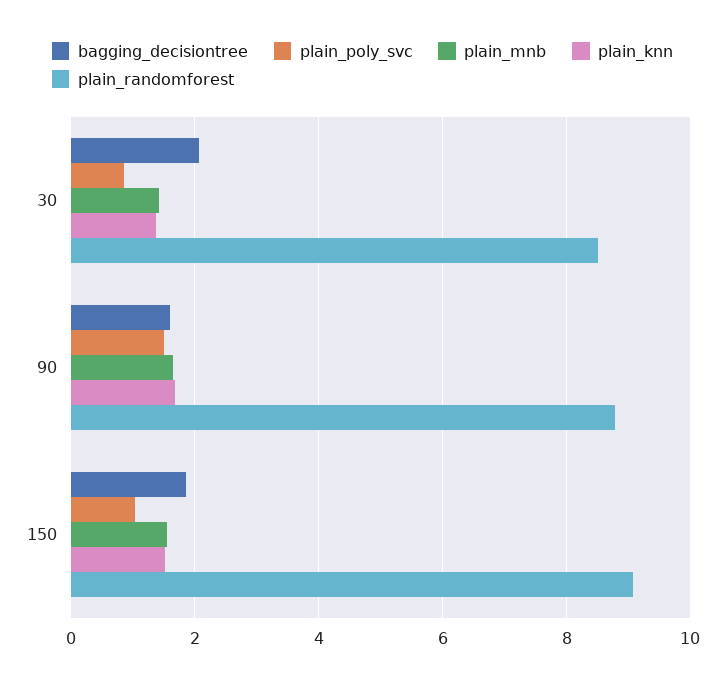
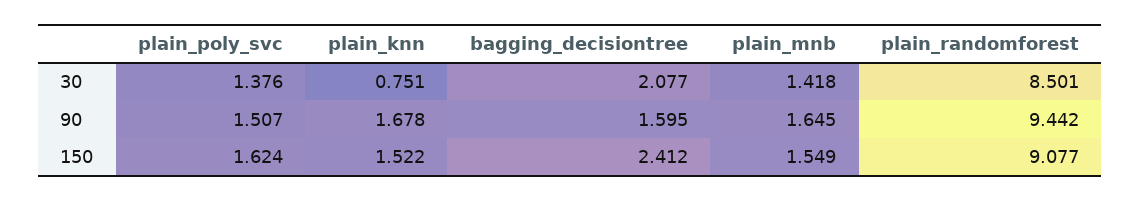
plain_poly_svc, 30: 0.8 -> 1.376
plain_knn, 30: 1.4 -> 0.751
plain_randomforest, 90: 8.8 -> 9.442
bagging_decisiontree, 150: 1.8 -> 2.412
plain_poly_svc, 150: 1 -> 1.624

